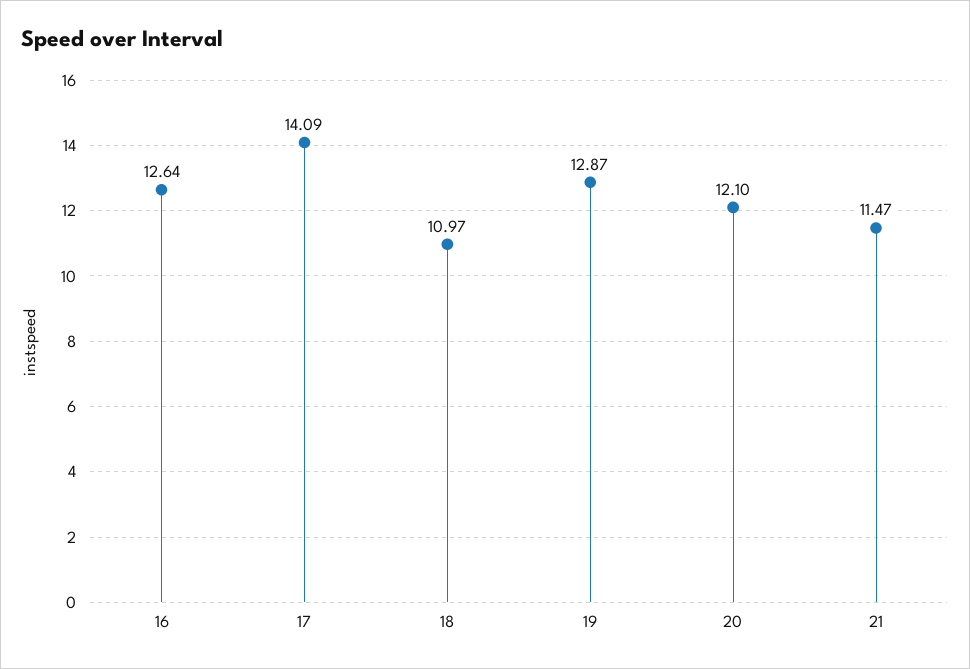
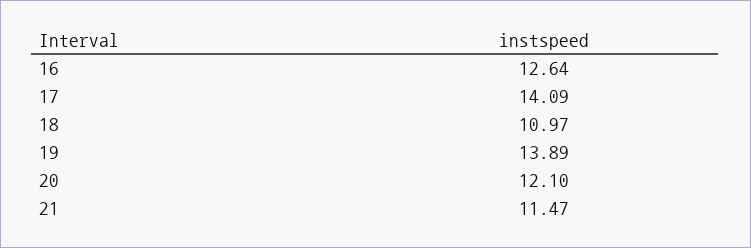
19: 12.87 -> 13.89

